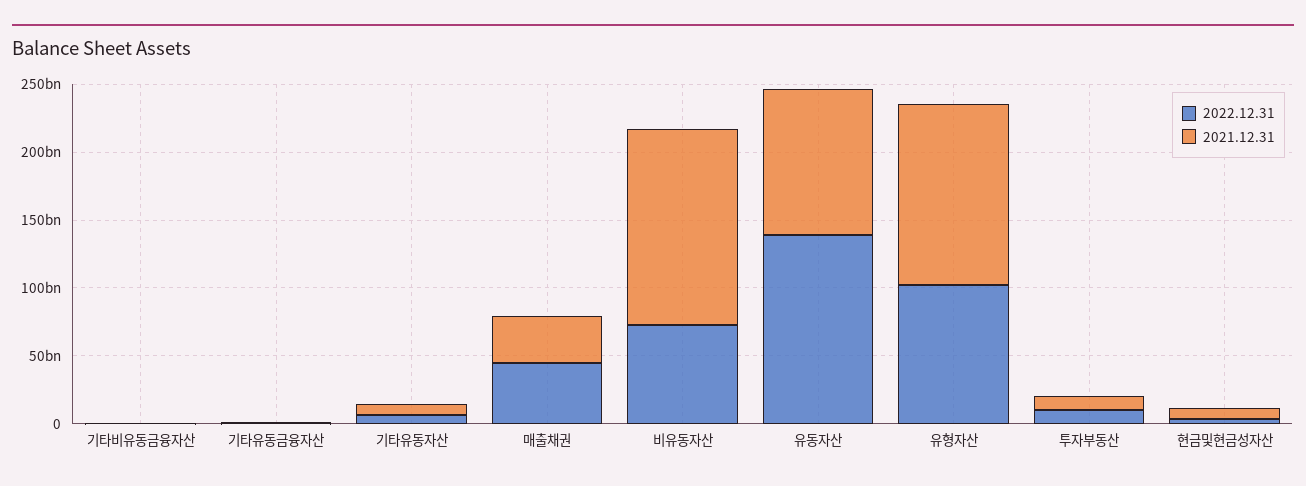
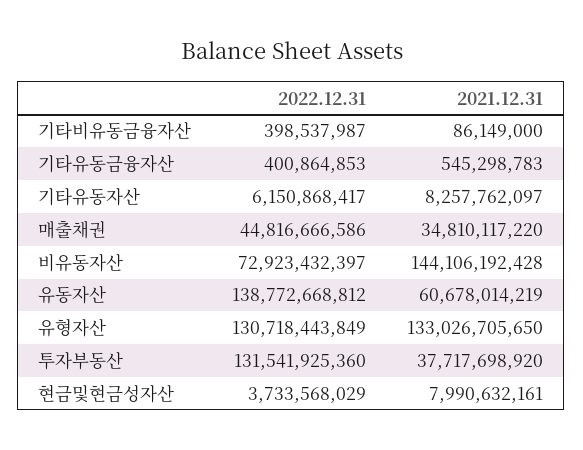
2021.12.31, 유동자산: 110000000000 -> 60678014219
2022.12.31, 유형자산: 100000000000 -> 130718443849
2022.12.31, 투자부동산: 10000000000 -> 131541925360
2021.12.31, 투자부동산: 10000000000 -> 37717698920

